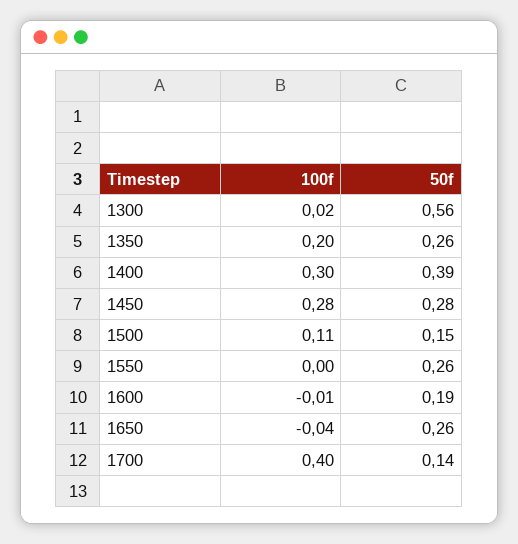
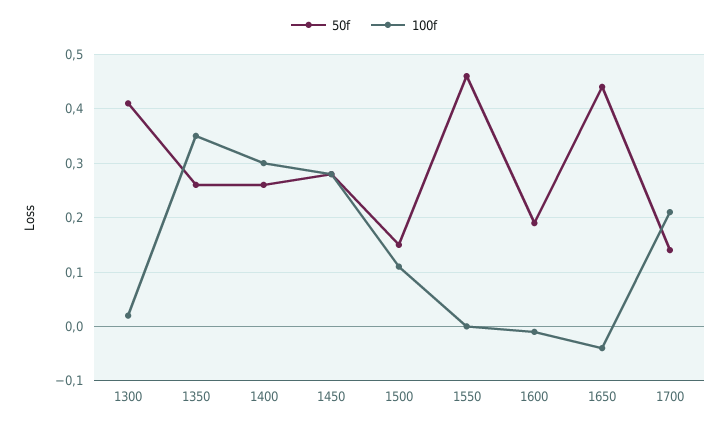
50f, 1300: 0.56 -> 0.4
100f, 1350: 0.2 -> 0.35
50f, 1400: 0.39 -> 0.25
50f, 1550: 0.26 -> 0.45
50f, 1650: 0.26 -> 0.45
100f, 1700: 0.4 -> 0.2

